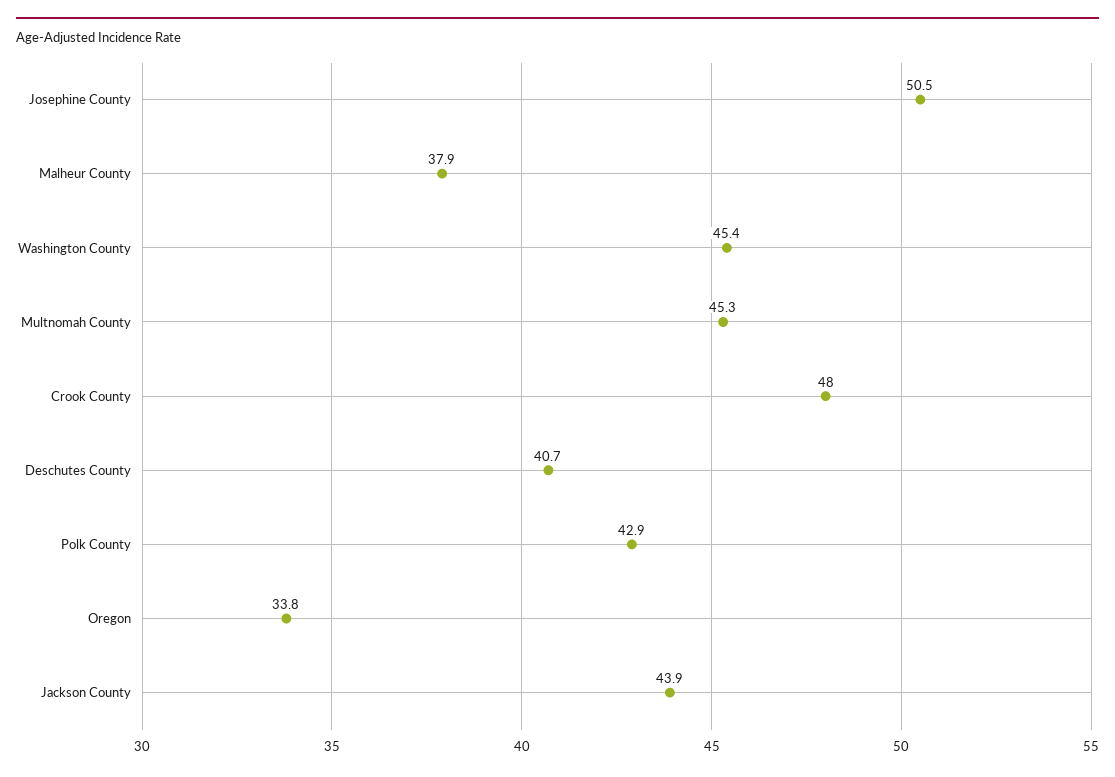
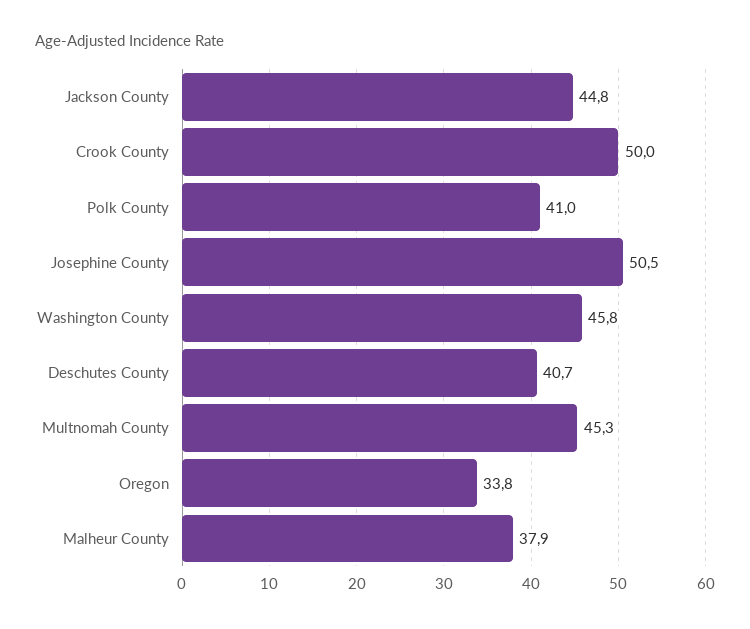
Washington County: 45.4 -> 45.8
Crook County: 48 -> 50
Polk County: 42.9 -> 41
Jackson County: 43.9 -> 44.8

